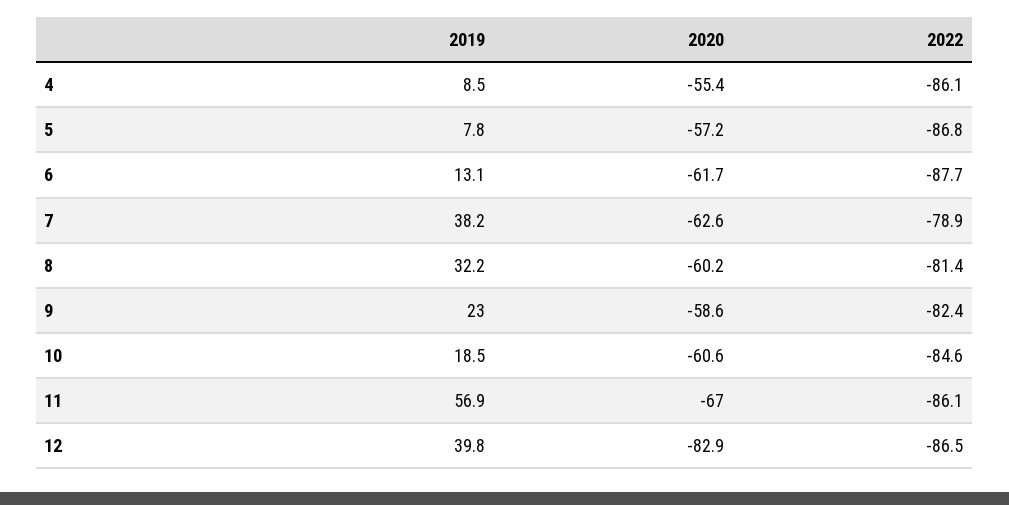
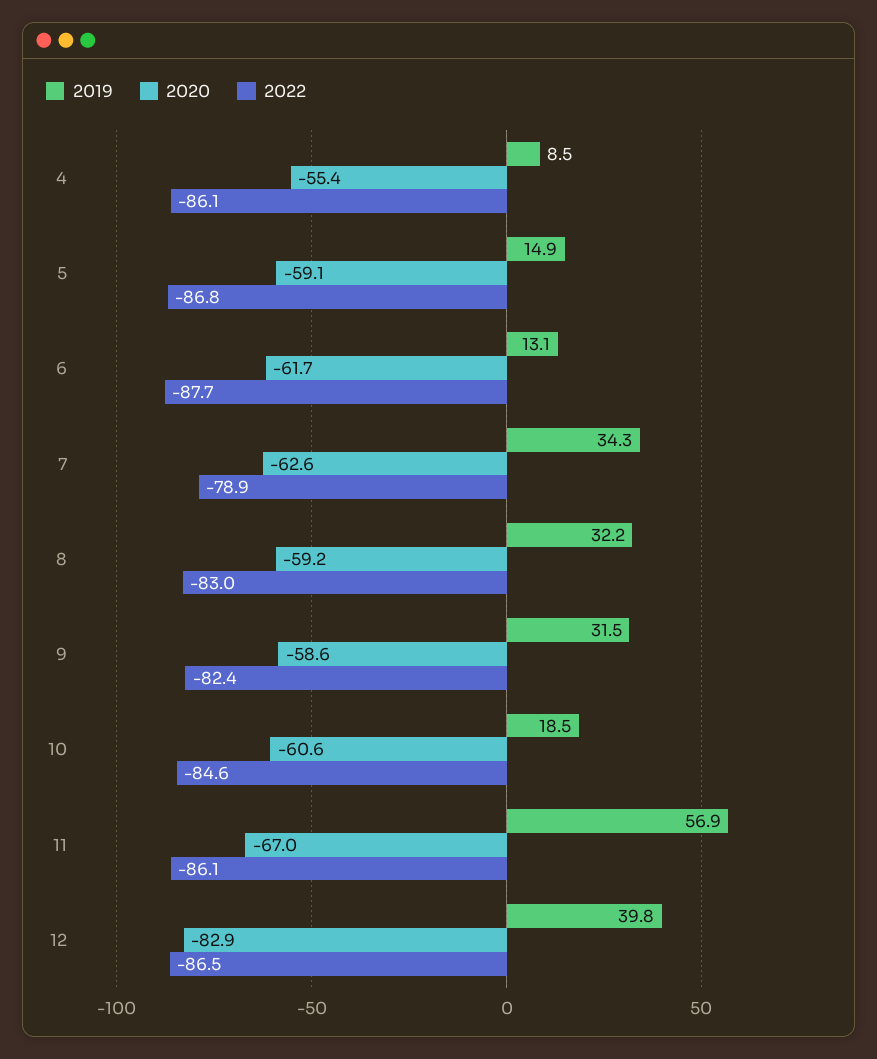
2019, 5: 7.8 -> 14.9
2020, 5: -57.2 -> -59.1
2019, 7: 38.2 -> 34.3
2020, 8: -60.2 -> -59.2
2022, 8: -81.4 -> -83
2019, 9: 23 -> 31.5

